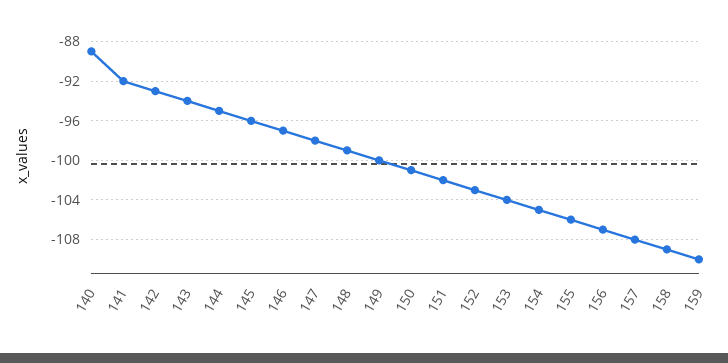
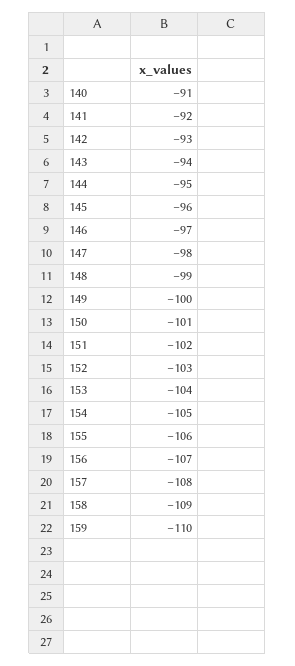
140: -89 -> -91

